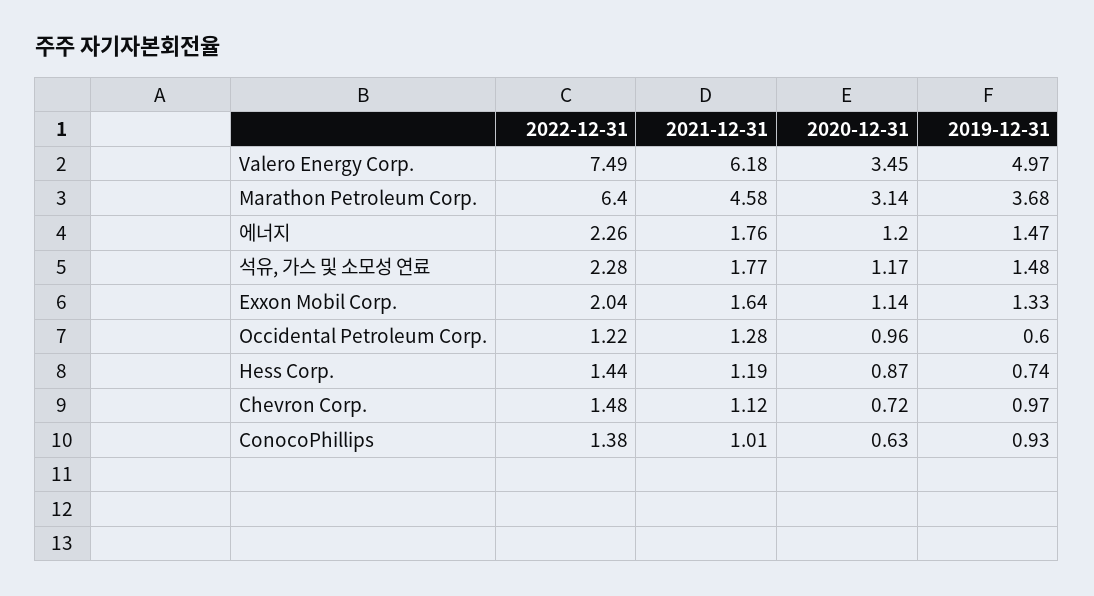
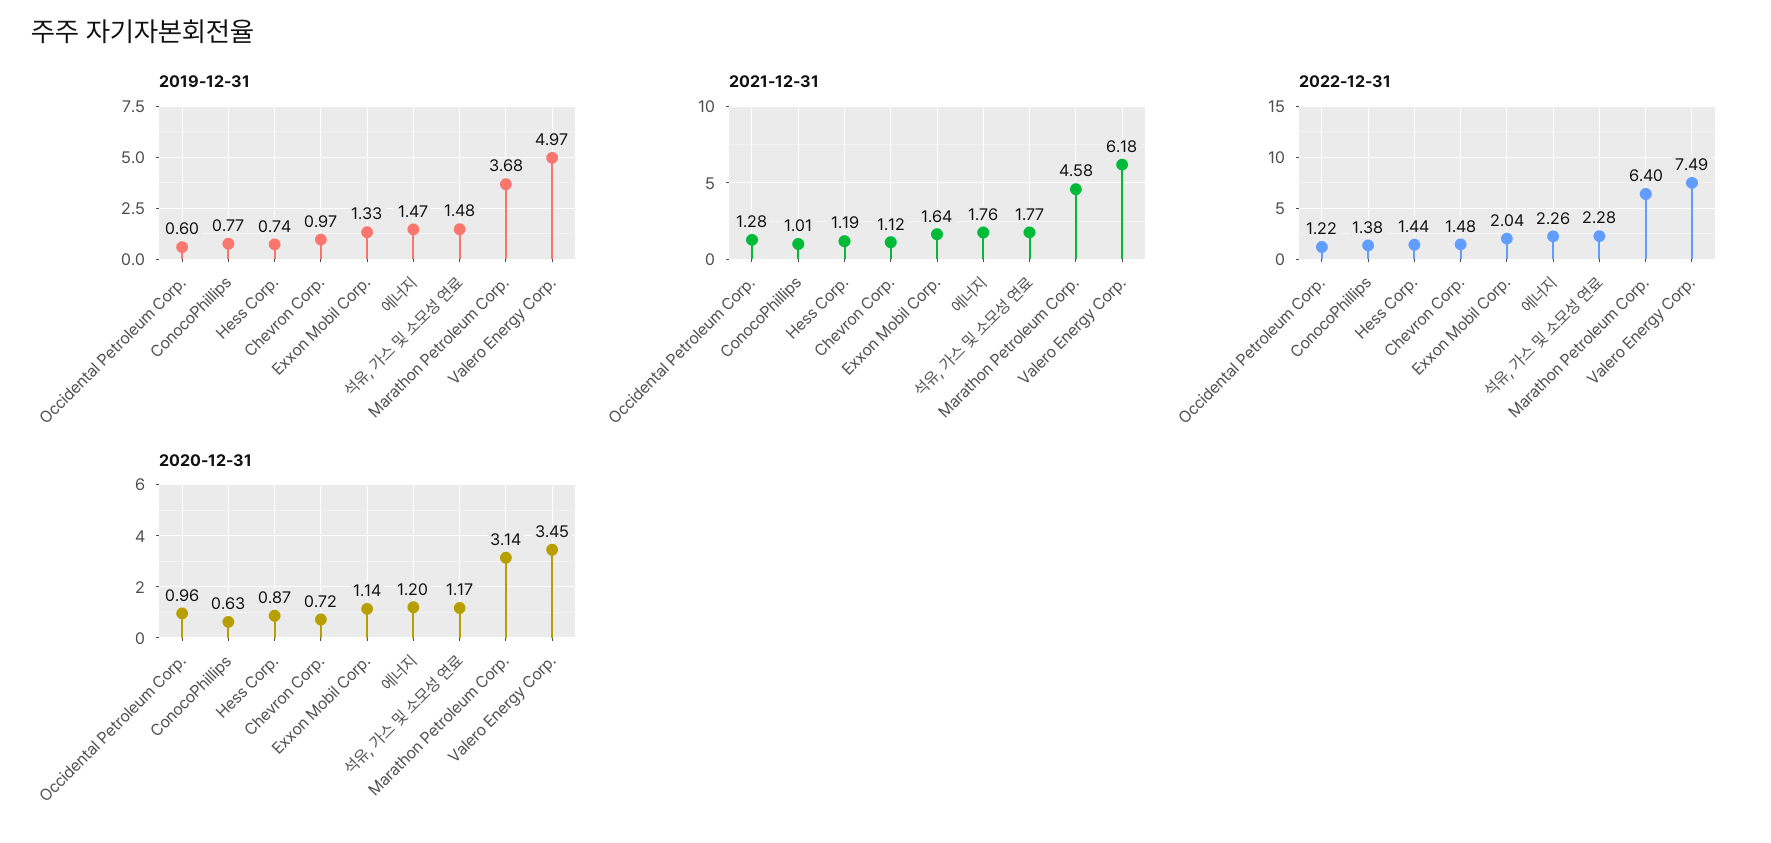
2019-12-31, ConocoPhillips: 0.93 -> 0.77

